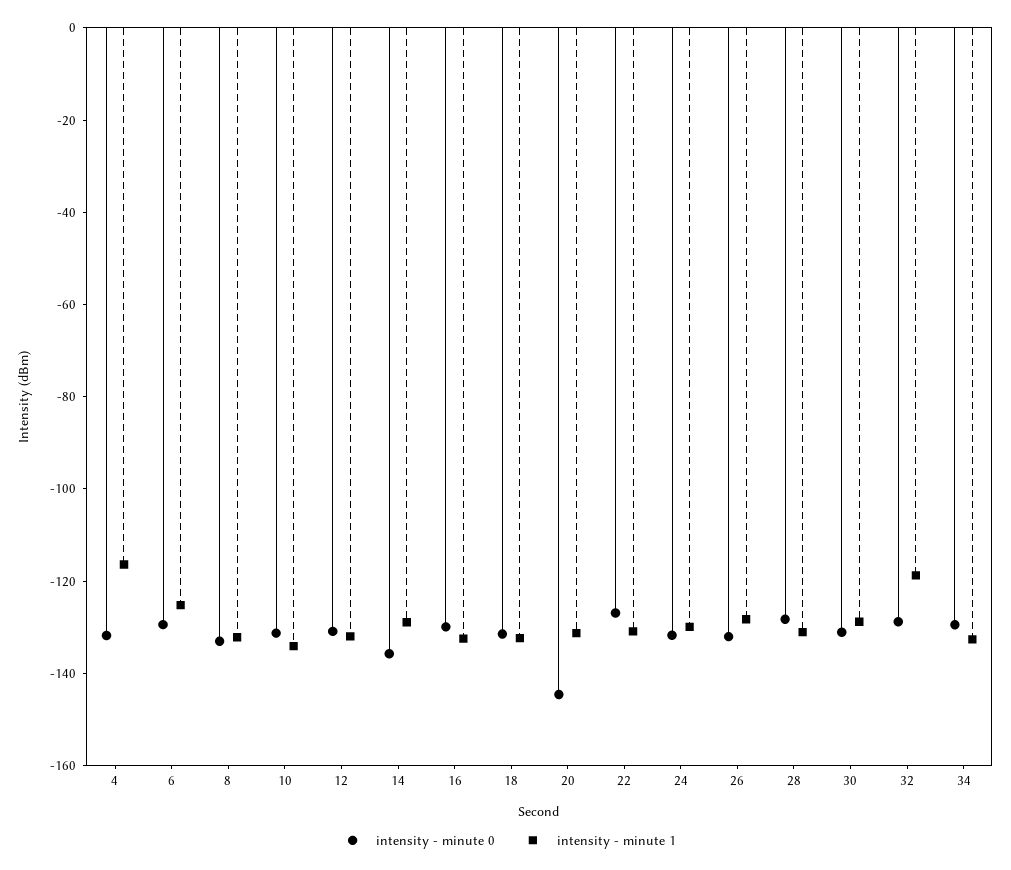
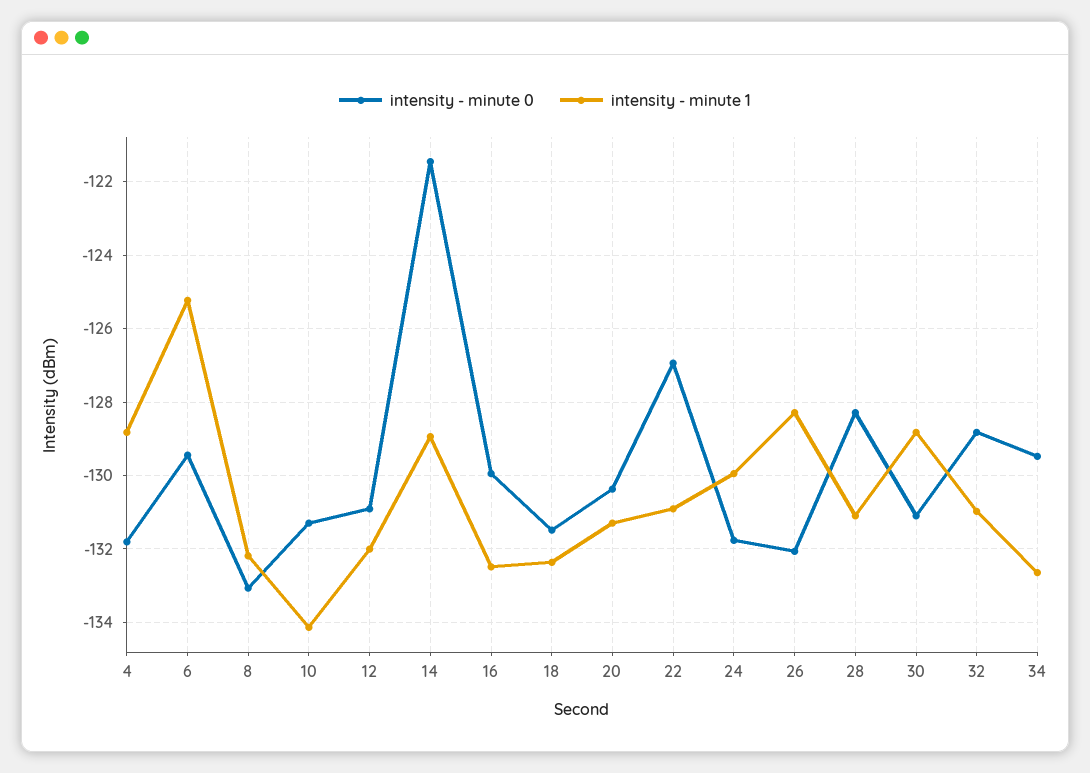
intensity - minute 1, 4: -115 -> -128.8
intensity - minute 0, 14: -135 -> -121.4
intensity - minute 0, 20: -145 -> -130.4
intensity - minute 1, 32: -120 -> -131

